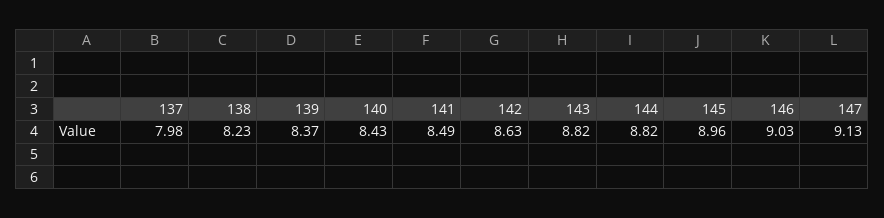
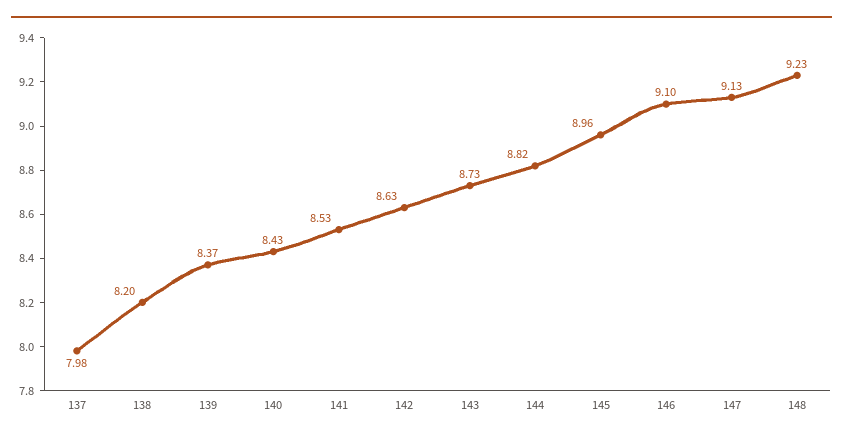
138: 8.23 -> 8.2
141: 8.49 -> 8.53
143: 8.82 -> 8.73
146: 9.03 -> 9.1
148: none -> 9.23

